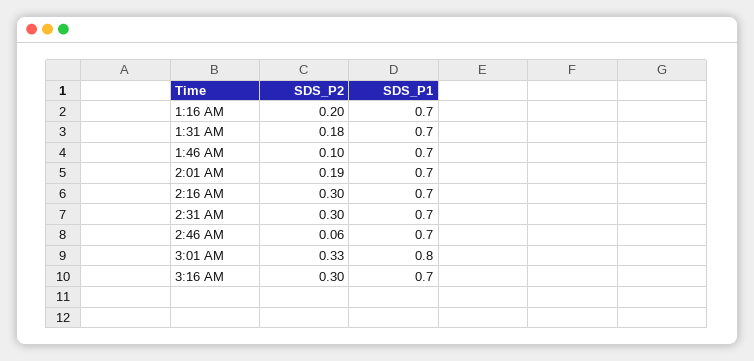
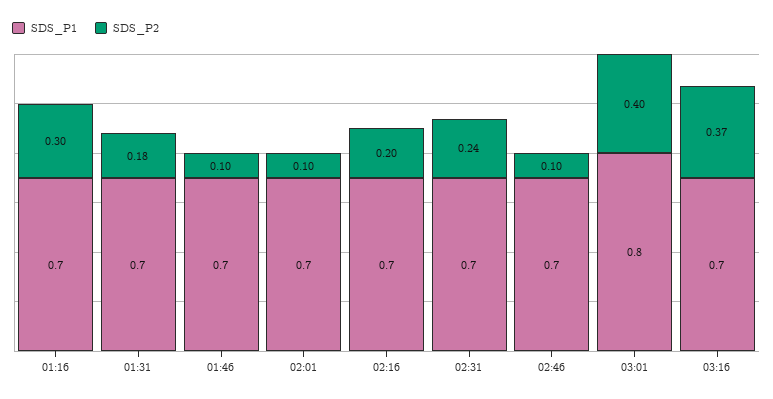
SDS_P2, 1:16 AM: 0.2 -> 0.3
SDS_P2, 2:01 AM: 0.19 -> 0.1
SDS_P2, 2:16 AM: 0.3 -> 0.2
SDS_P2, 2:31 AM: 0.3 -> 0.24
SDS_P2, 2:46 AM: 0.06 -> 0.1
SDS_P2, 3:01 AM: 0.33 -> 0.4
SDS_P2, 3:16 AM: 0.3 -> 0.37

